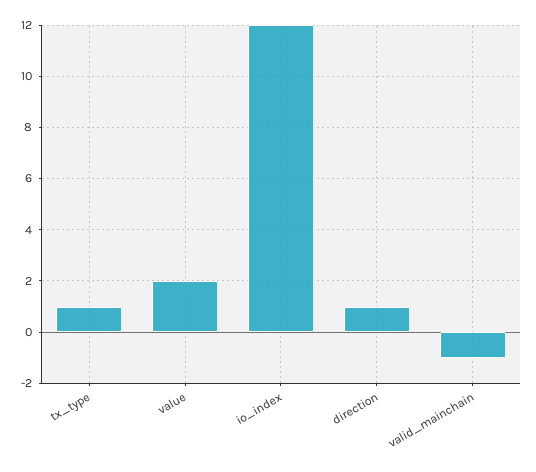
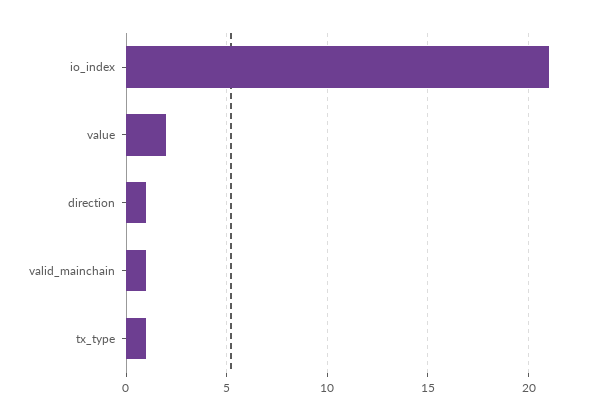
io_index: 12 -> 21
valid_mainchain: -1 -> 1

